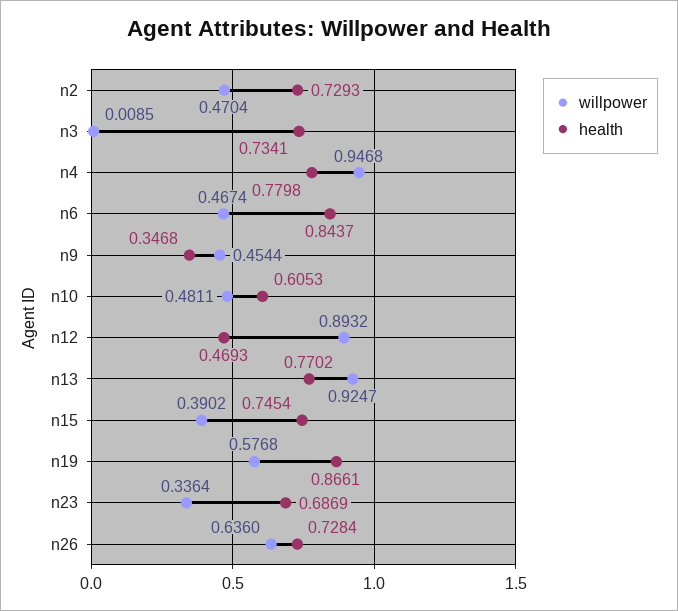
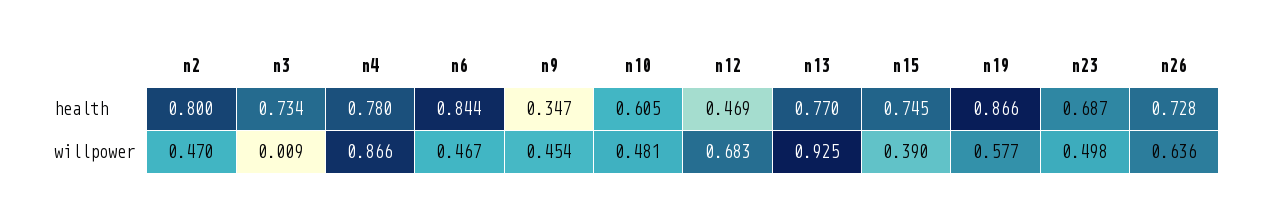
health, n2: 0.7293 -> 0.8
willpower, n4: 0.9468 -> 0.866
willpower, n12: 0.8932 -> 0.683
willpower, n23: 0.3364 -> 0.498

